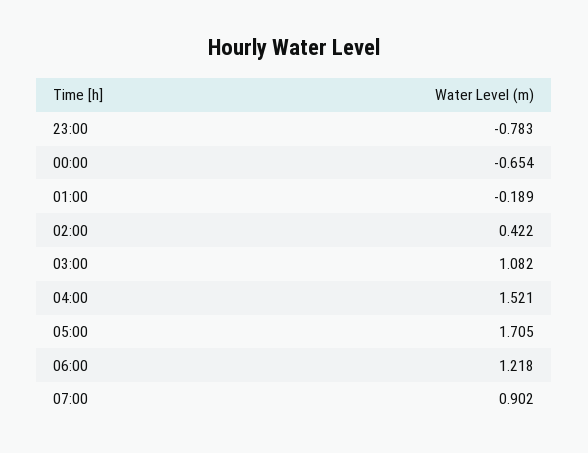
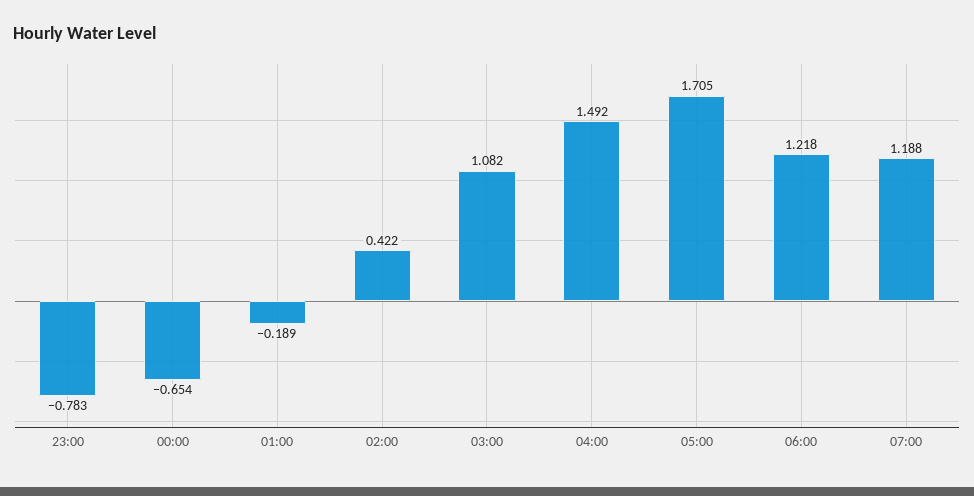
04:00: 1.521 -> 1.492
07:00: 0.902 -> 1.188

